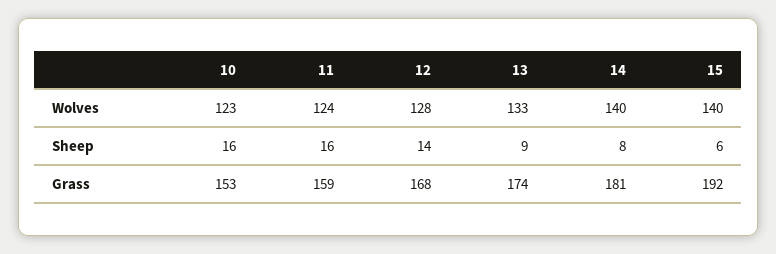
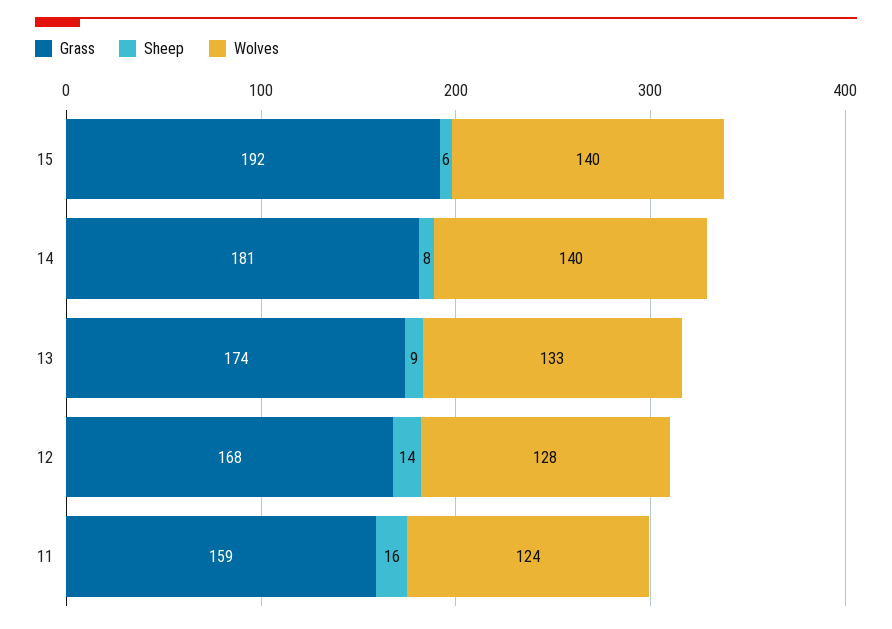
Wolves, 10: 123 -> none
Sheep, 10: 16 -> none
Grass, 10: 153 -> none

